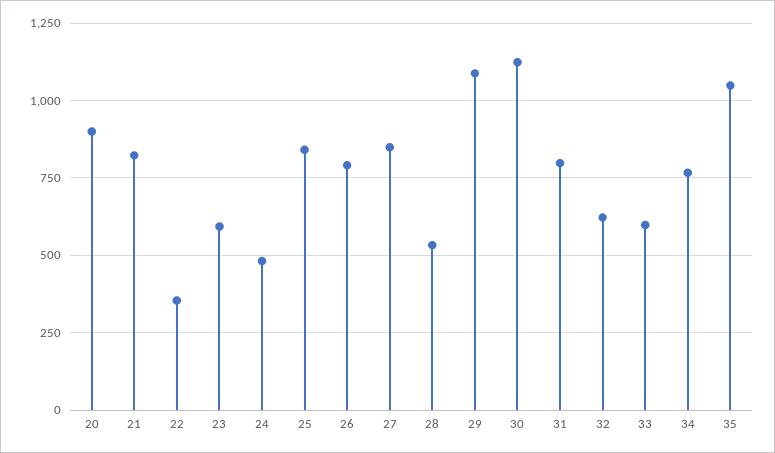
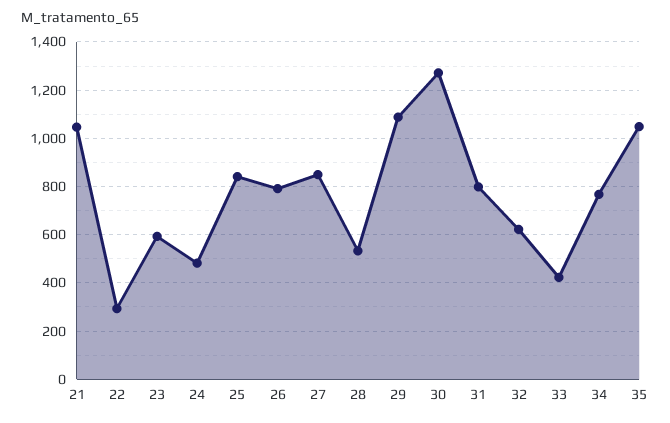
20: 900 -> none
21: 825 -> 1050
22: 350 -> 300
30: 1125 -> 1275
33: 600 -> 425

